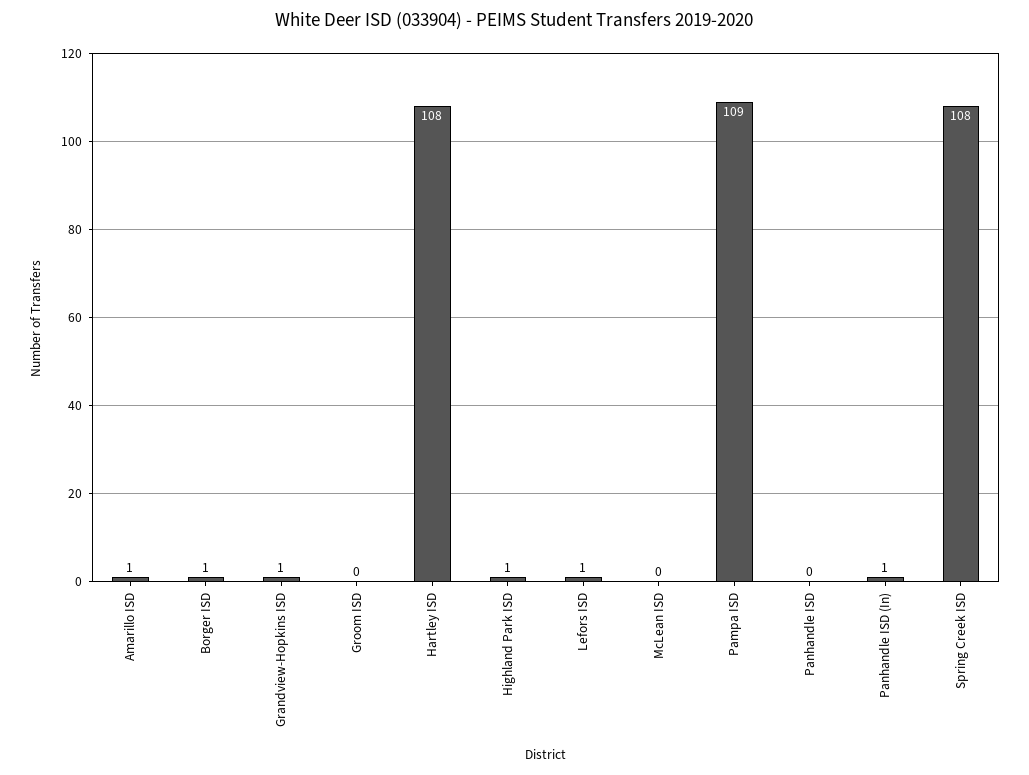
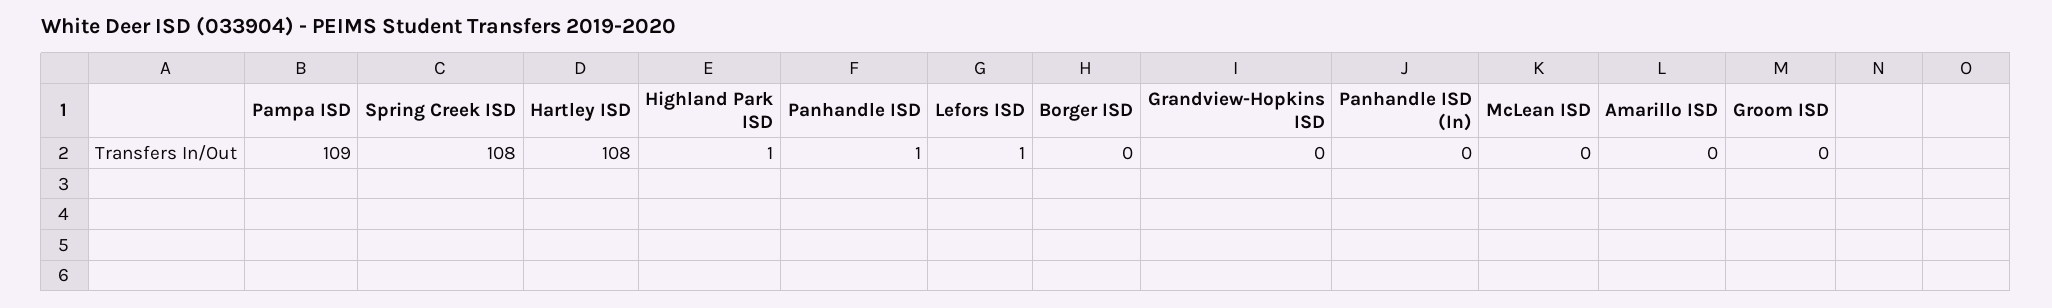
Amarillo ISD: 1 -> 0
Borger ISD: 1 -> 0
Grandview-Hopkins ISD: 1 -> 0
Panhandle ISD: 0 -> 1
Panhandle ISD (In): 1 -> 0

